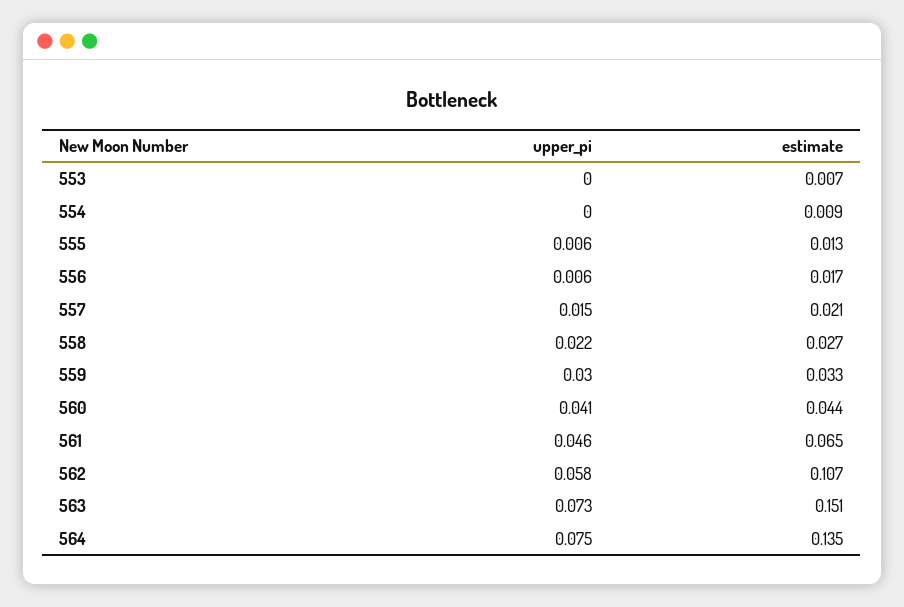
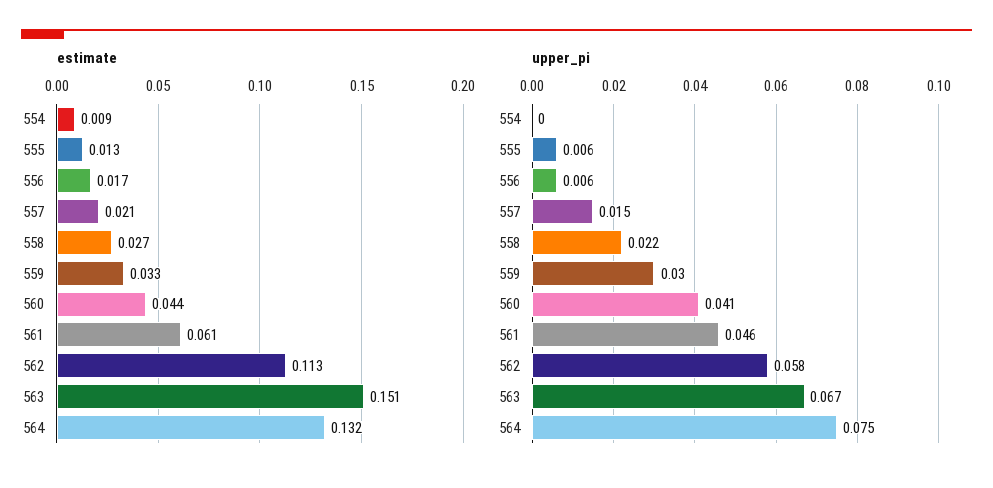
upper_pi, 553: 0 -> none
estimate, 553: 0.007 -> none
estimate, 561: 0.065 -> 0.061
estimate, 562: 0.107 -> 0.113
upper_pi, 563: 0.073 -> 0.067
estimate, 564: 0.135 -> 0.132

